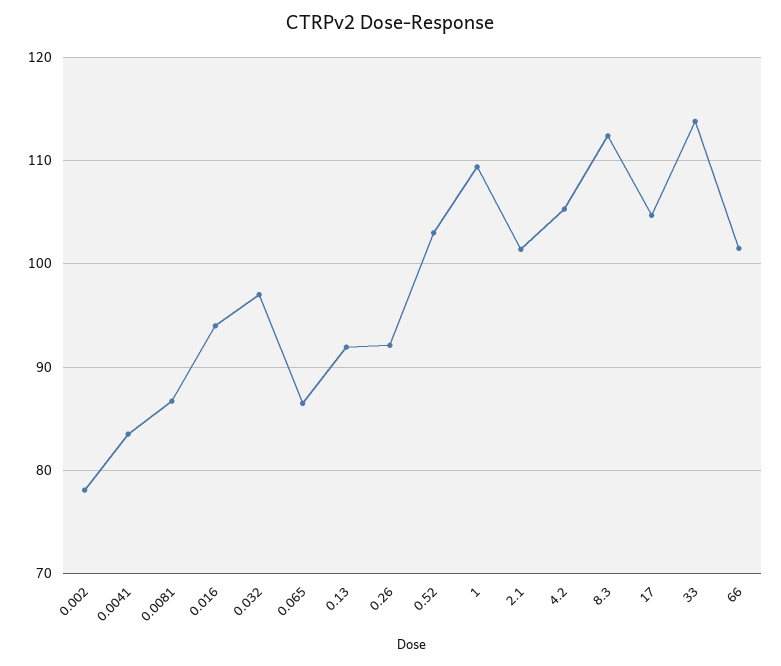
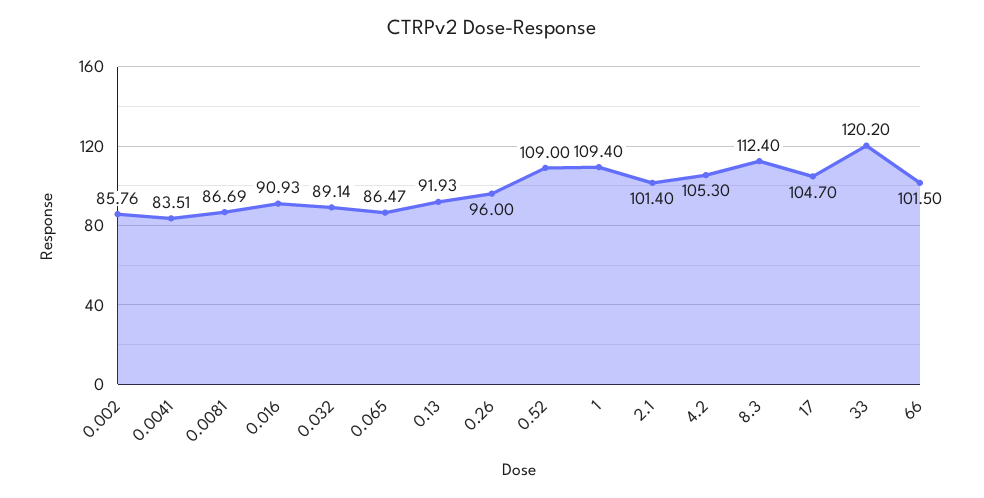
0.002: 78 -> 85.76
0.016: 94 -> 90.93
0.032: 97 -> 89.14
0.26: 92 -> 96
0.52: 103 -> 109
33: 114 -> 120.2

